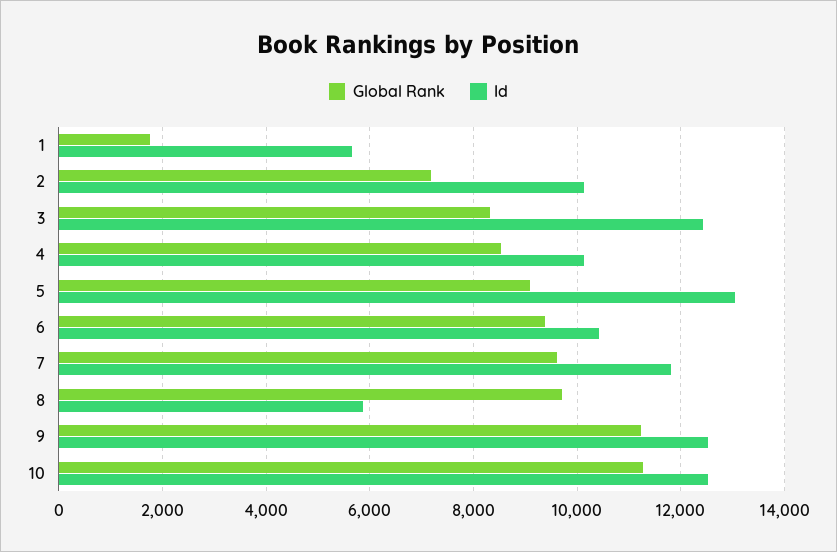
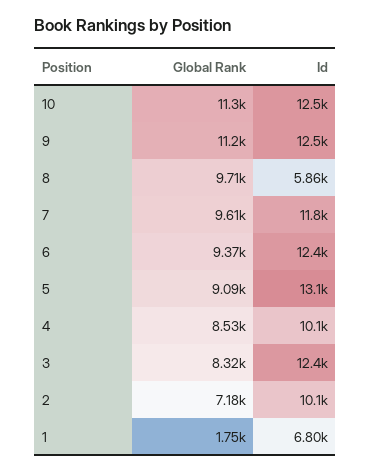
Id, 1: 5600 -> 6800
Id, 6: 10400 -> 12400

